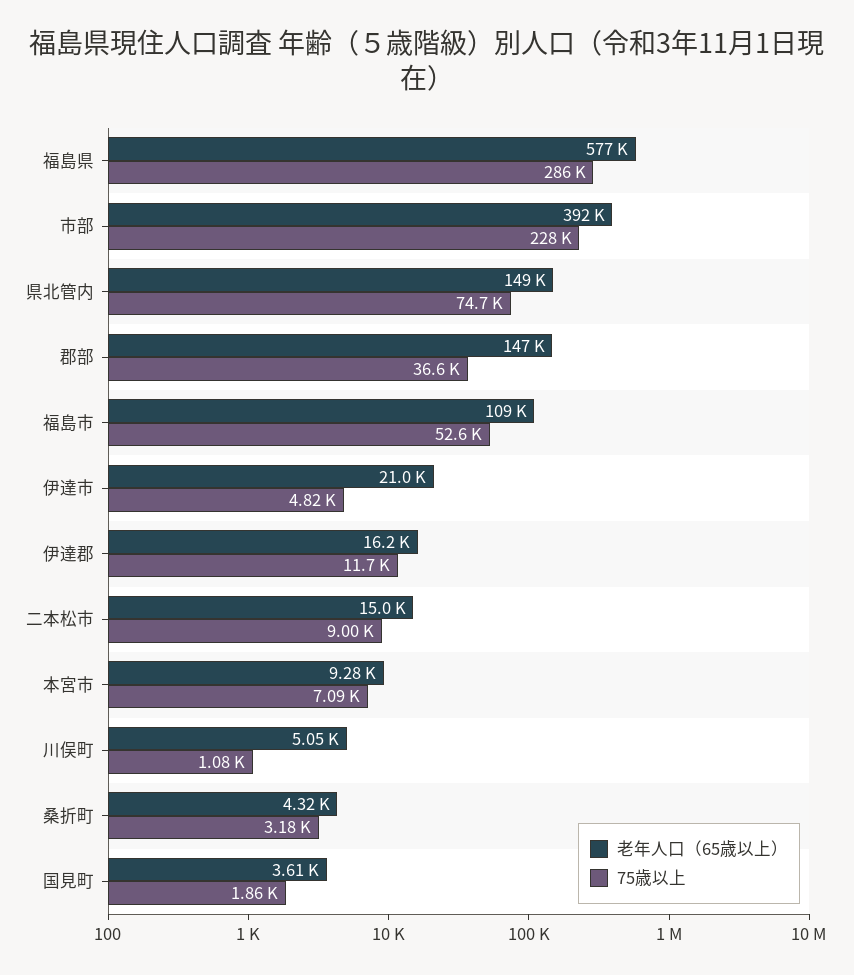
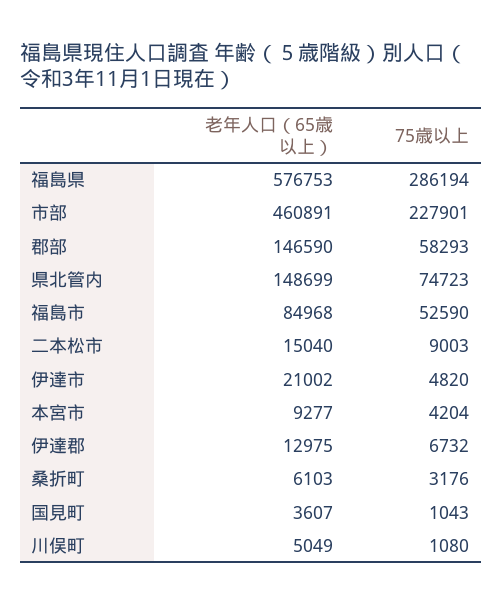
老年人口（65歳以上）, 市部: 392000 -> 460891
75歳以上, 郡部: 36600 -> 58293
老年人口（65歳以上）, 福島市: 109000 -> 84968
老年人口（65歳以上）, 伊達郡: 16200 -> 12975
75歳以上, 伊達郡: 11700 -> 6732
75歳以上, 本宮市: 7090 -> 4204
老年人口（65歳以上）, 桑折町: 4320 -> 6103
75歳以上, 国見町: 1860 -> 1043

